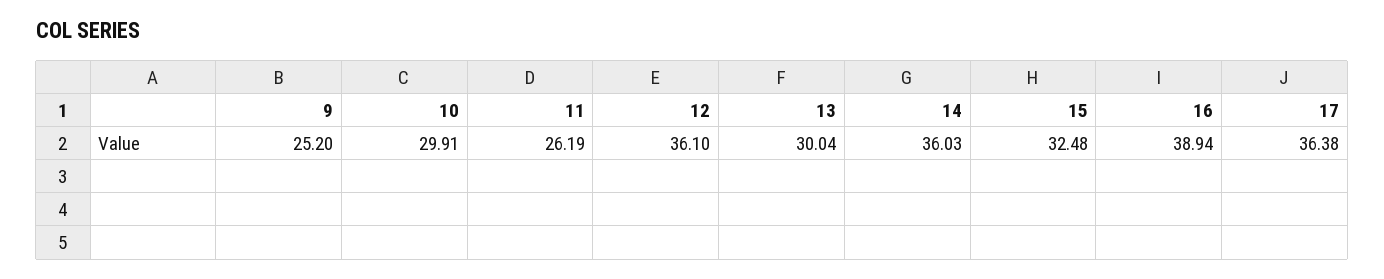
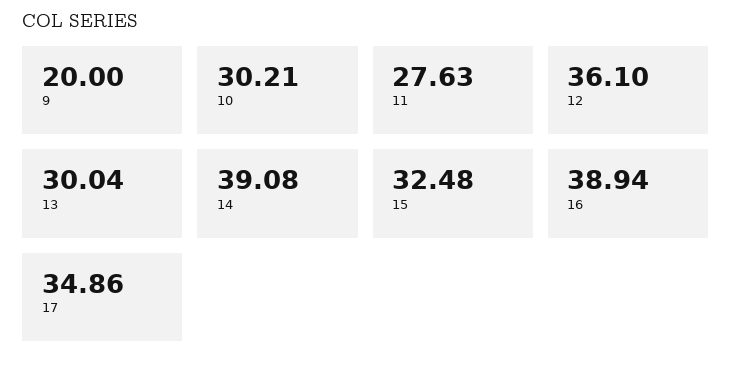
9: 25.2 -> 20
10: 29.91 -> 30.21
11: 26.19 -> 27.63
14: 36.03 -> 39.08
17: 36.38 -> 34.86

